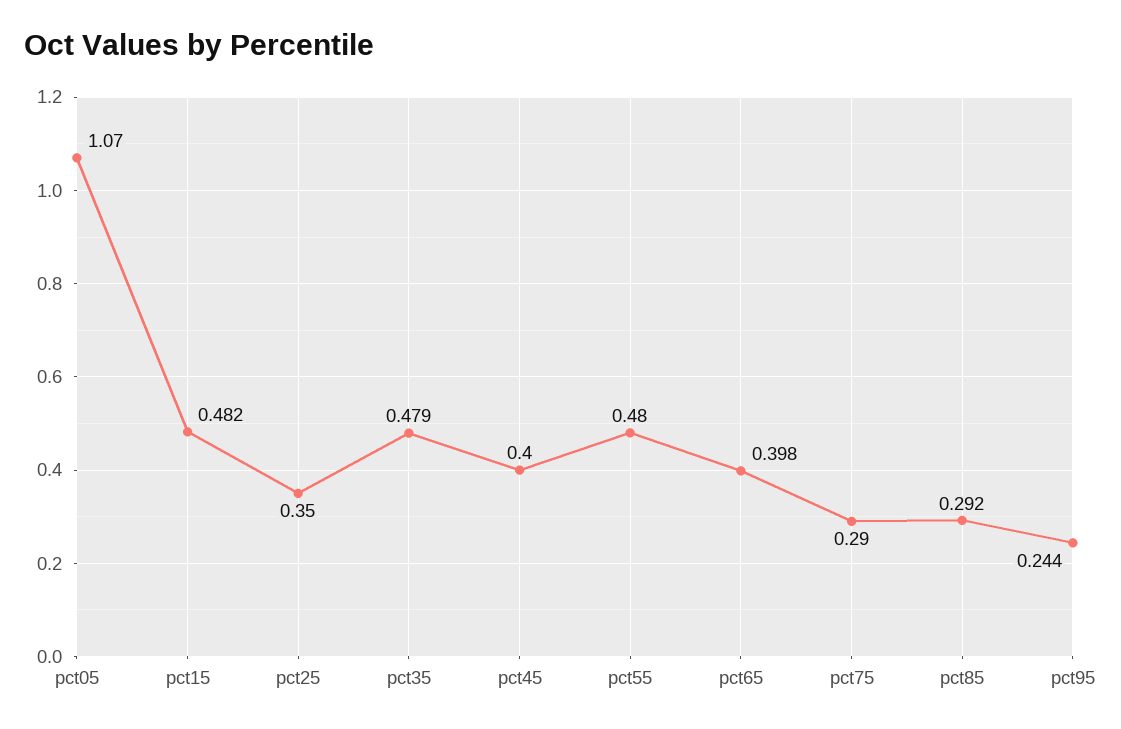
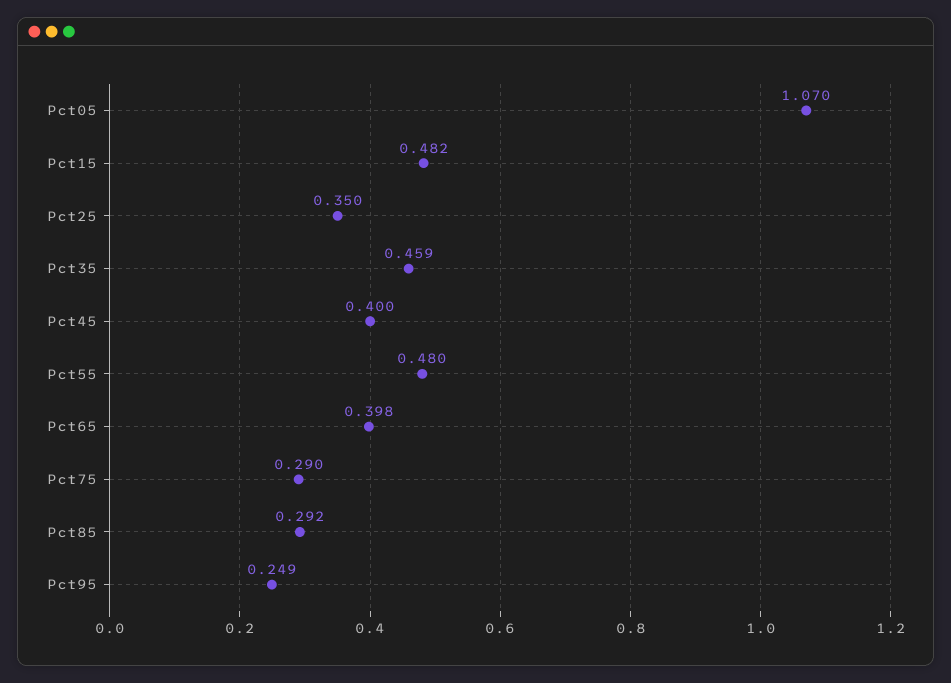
pct35: 0.479 -> 0.459
pct95: 0.244 -> 0.249

